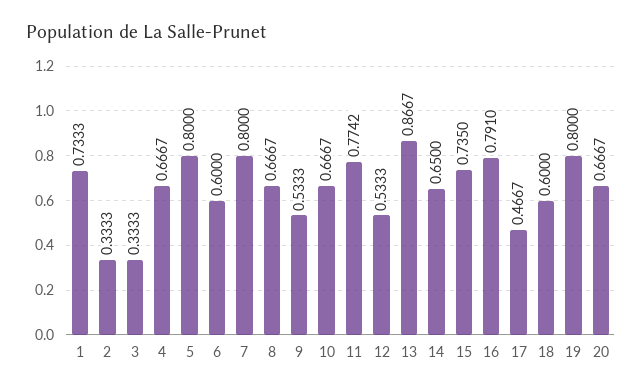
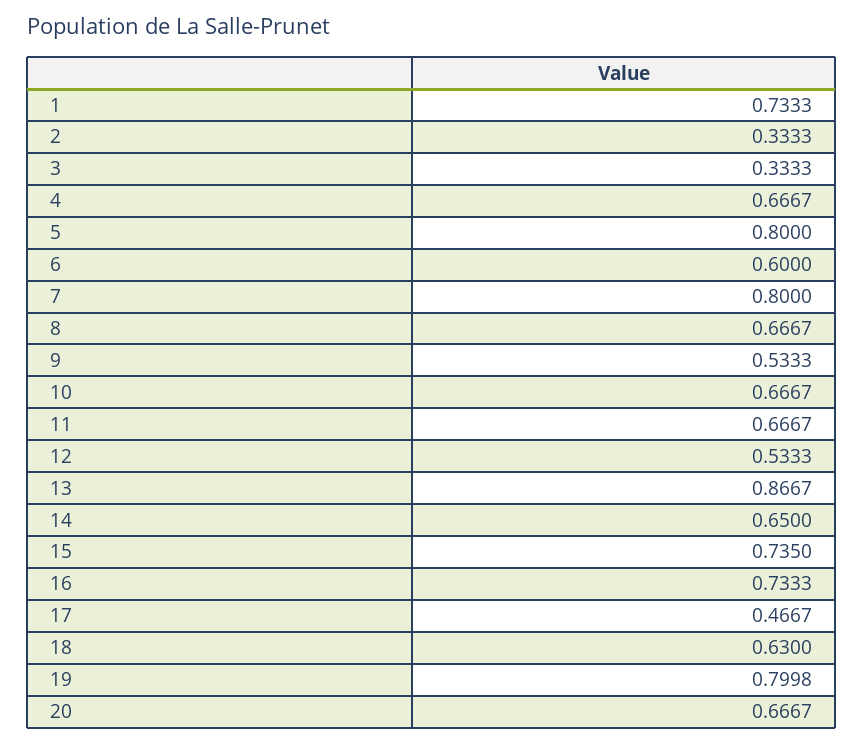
11: 0.7742 -> 0.6667
16: 0.791 -> 0.7333
18: 0.6 -> 0.63
19: 0.8 -> 0.7998

